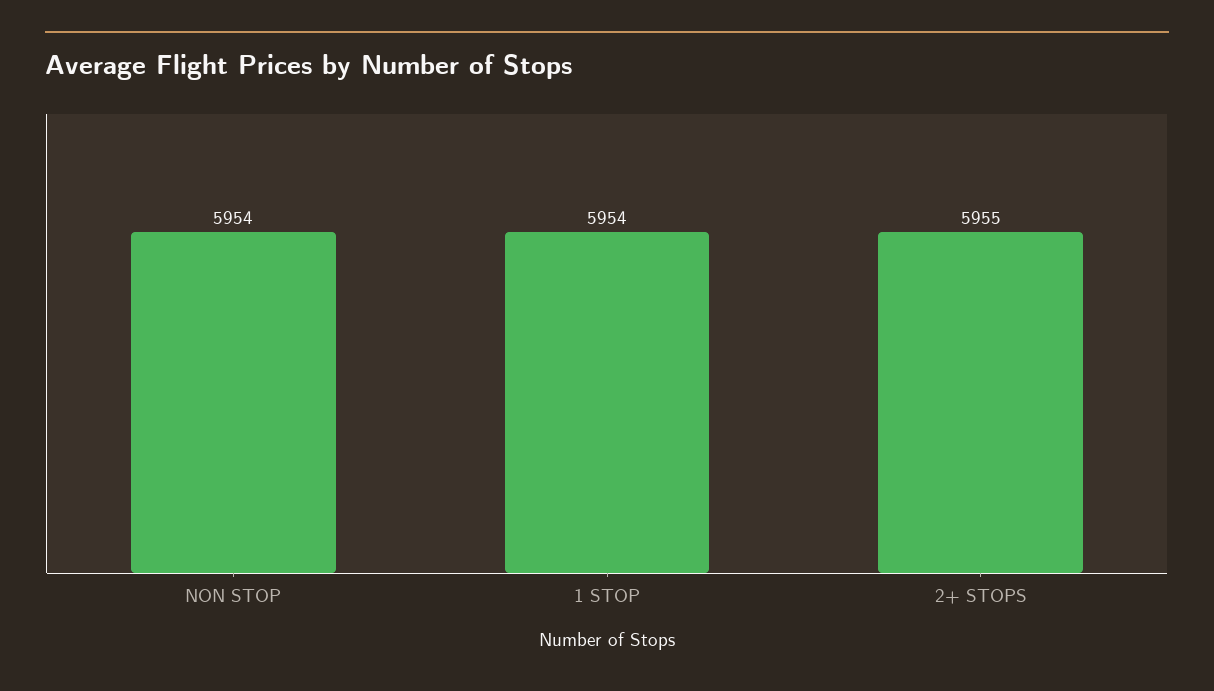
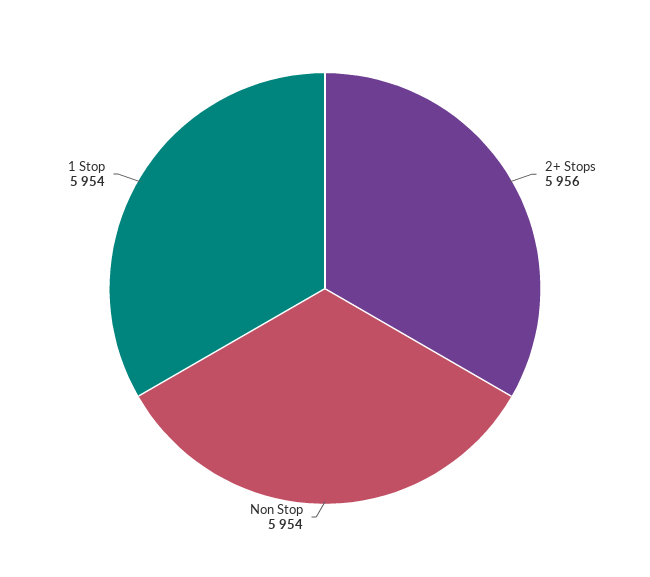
2+ STOPS: 5955 -> 5956

